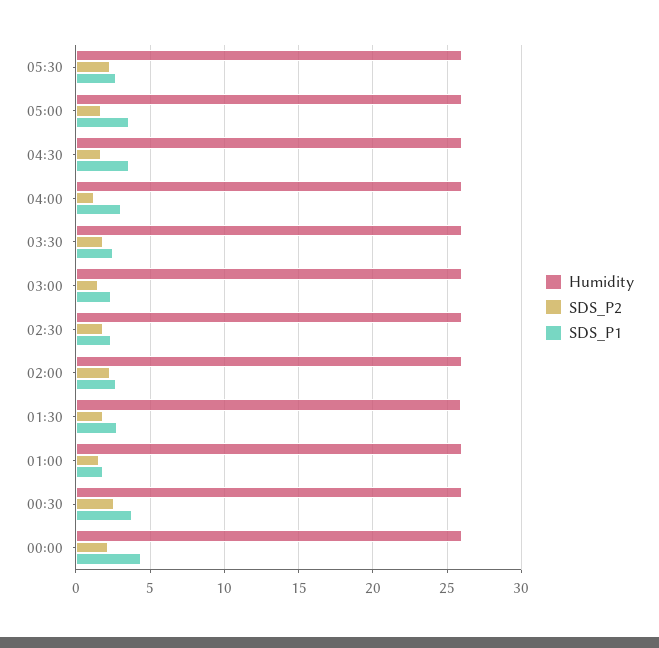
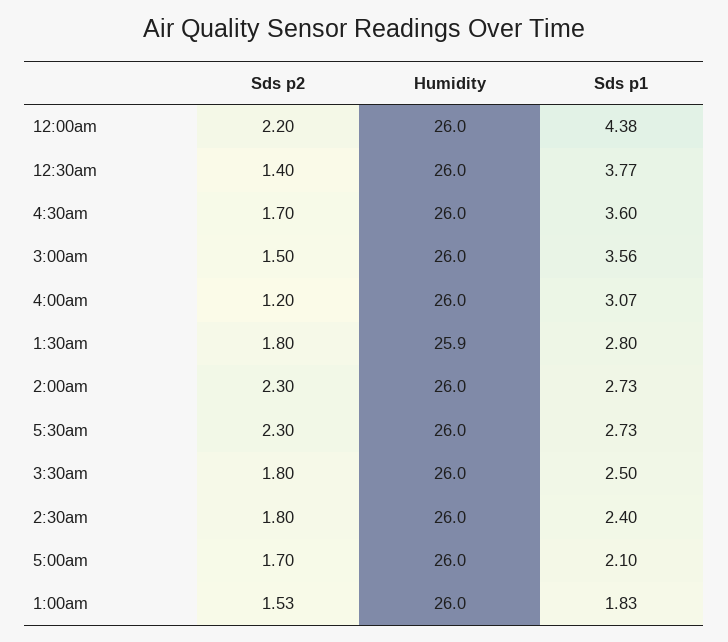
SDS_P1, 05:00: 3.5 -> 2.1
SDS_P1, 03:00: 2.5 -> 3.56
SDS_P2, 00:30: 2.5 -> 1.4

